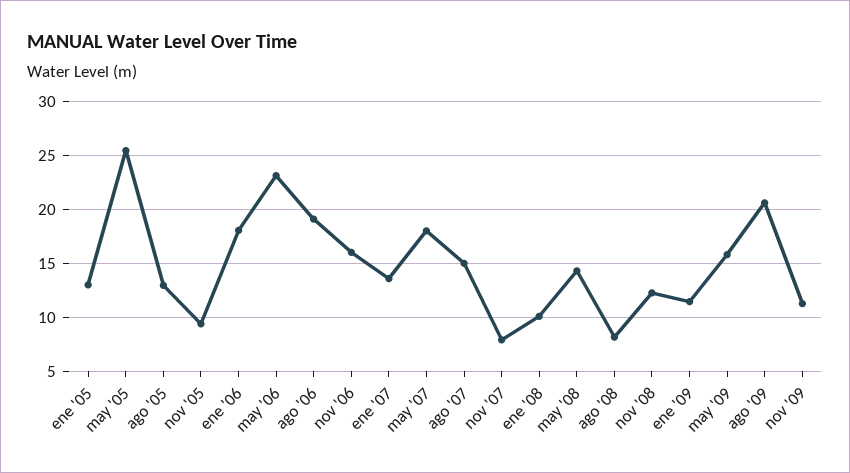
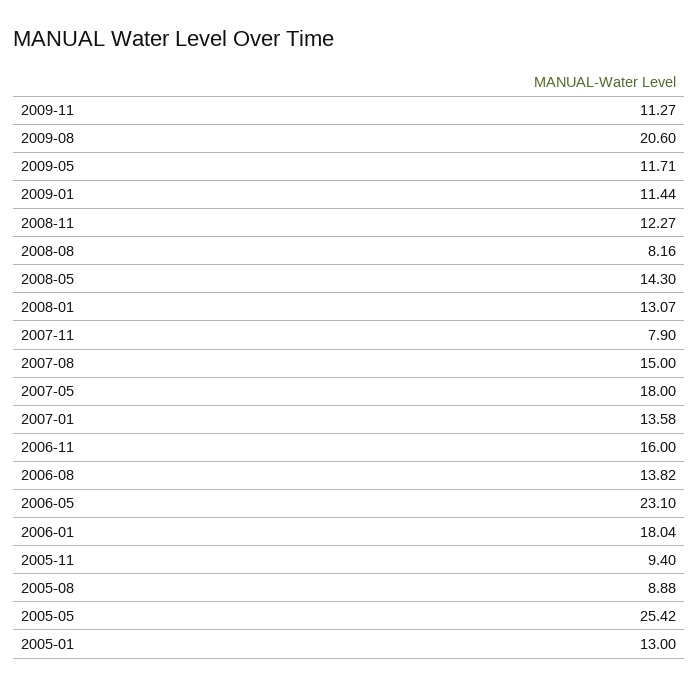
ago '05: 13 -> 8.88
ago '06: 19 -> 13.82
ene '08: 10 -> 13.07
may '09: 16 -> 11.71

